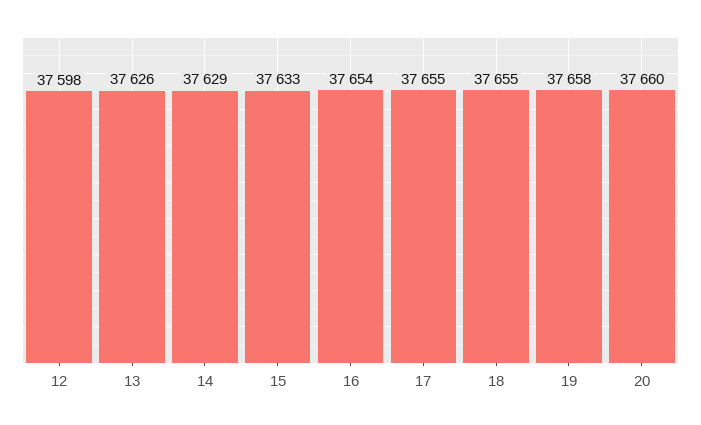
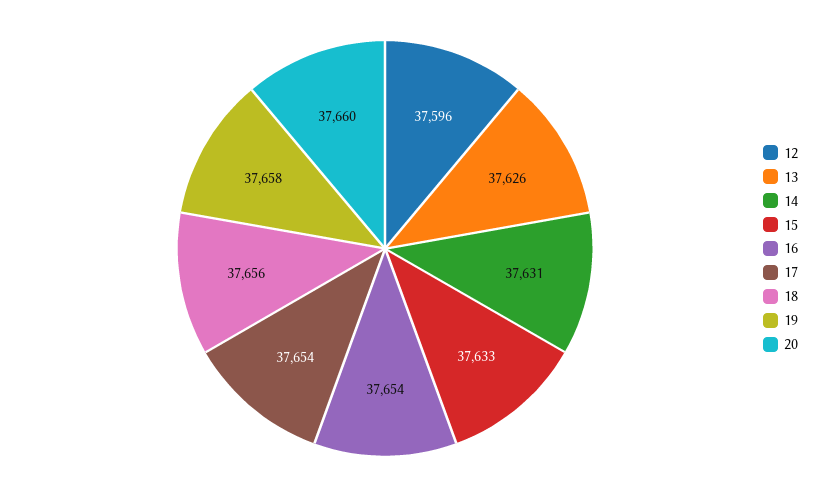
12: 37598 -> 37596
14: 37629 -> 37631
17: 37655 -> 37654
18: 37655 -> 37656

